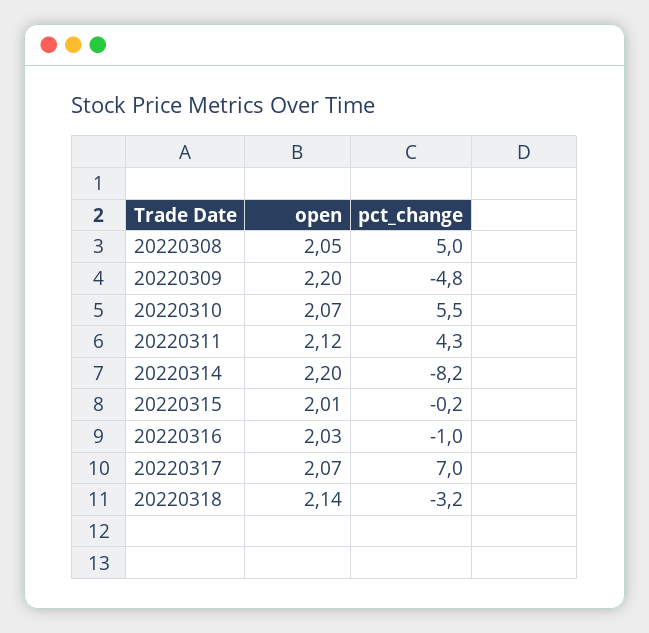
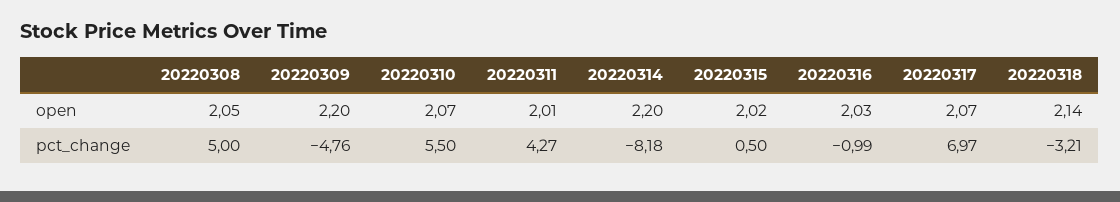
open, 20220311: 2.12 -> 2.01
open, 20220315: 2.01 -> 2.02
pct_change, 20220315: -0.2 -> 0.5

